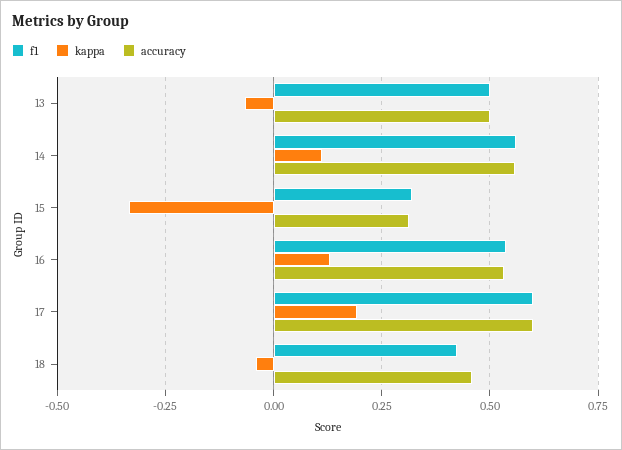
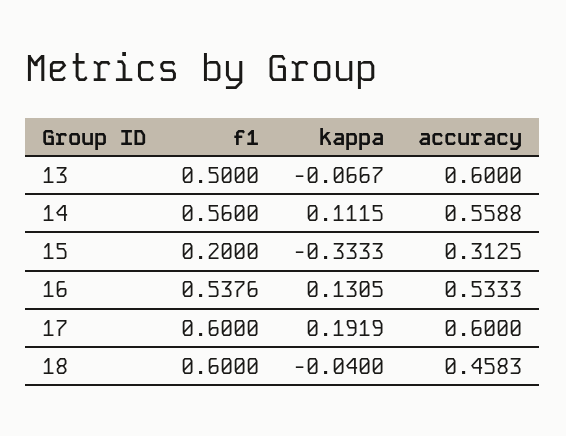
accuracy, 13: 0.5 -> 0.6
f1, 15: 0.325 -> 0.2
f1, 18: 0.425 -> 0.6

